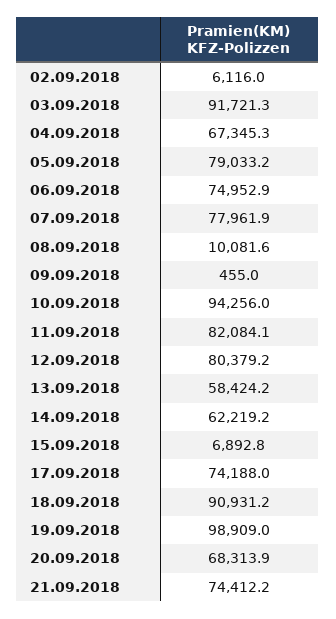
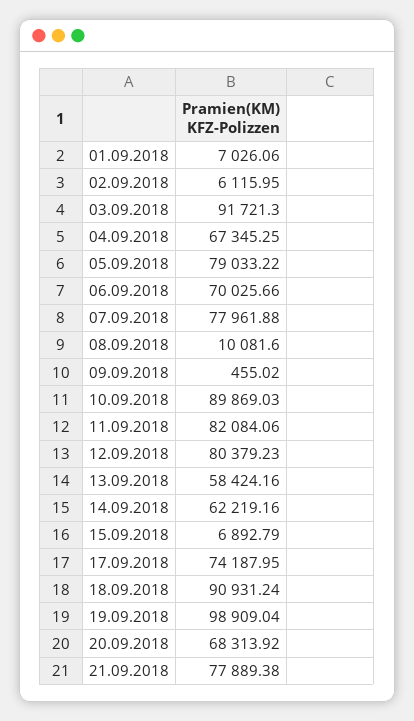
06.09.2018: 74952.9 -> 70025.66
10.09.2018: 94256 -> 89869.03
21.09.2018: 74412.2 -> 77889.38
01.09.2018: none -> 7026.06

